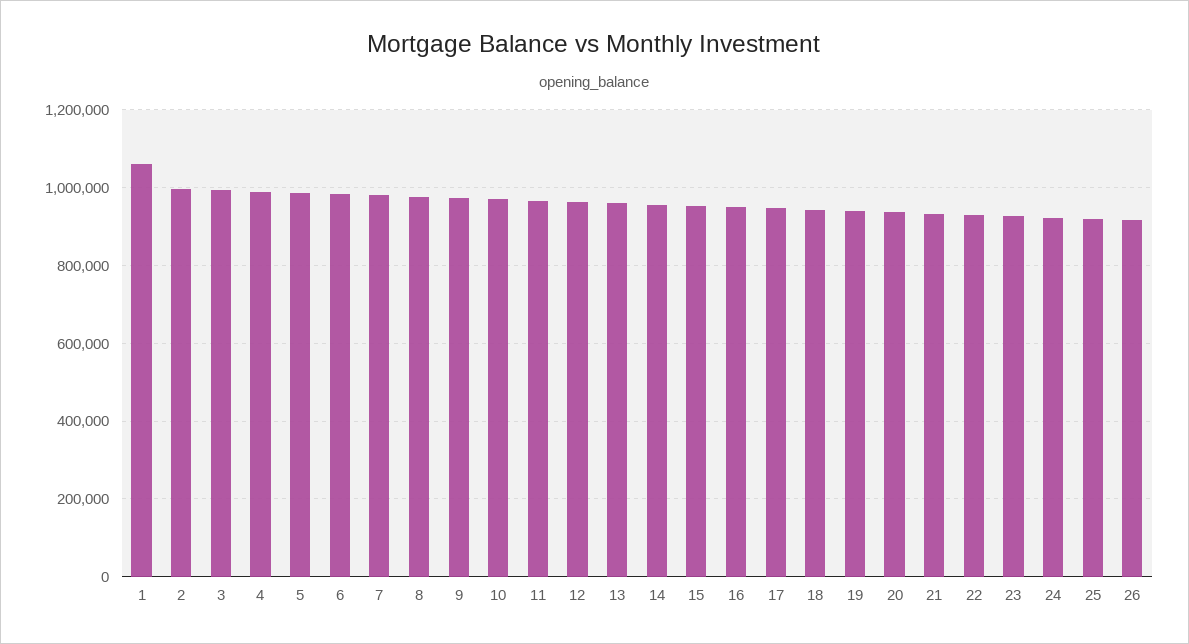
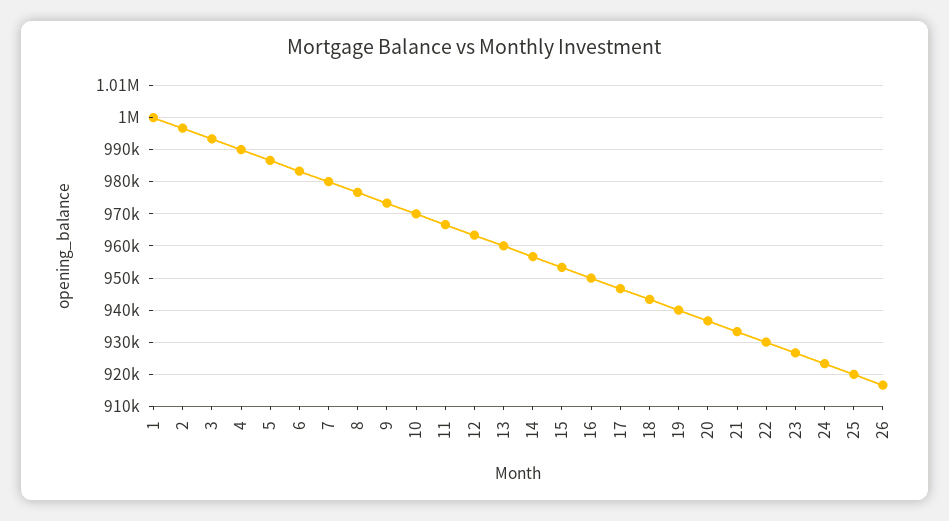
1: 1060000 -> 1000000

